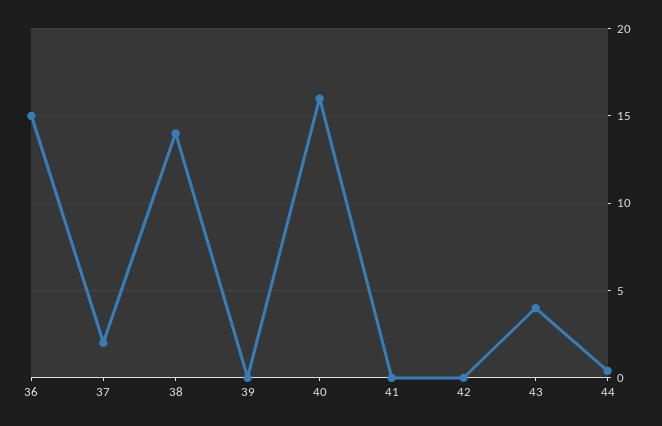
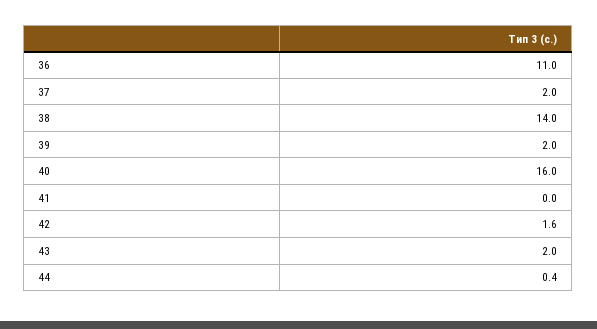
36: 15 -> 11
39: 0 -> 2
42: 0 -> 1.6
43: 4 -> 2

